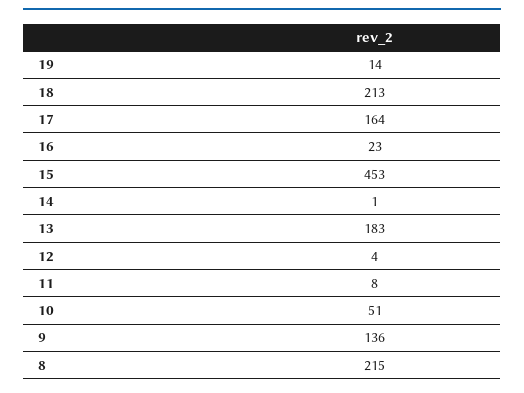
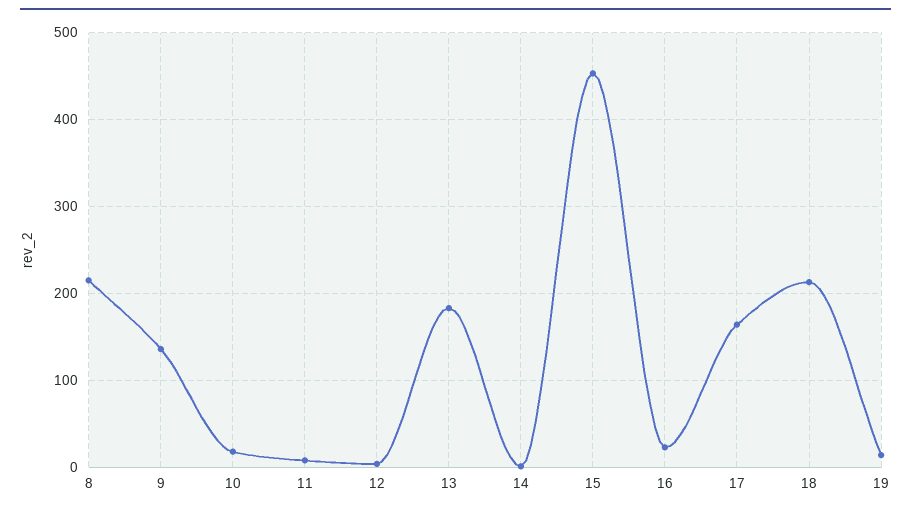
10: 51 -> 20

